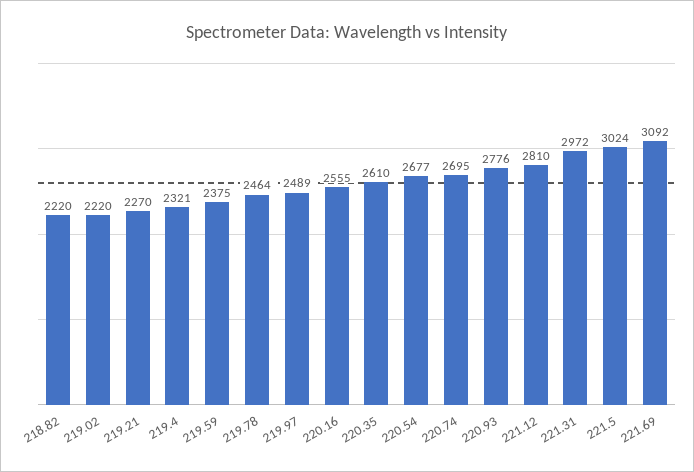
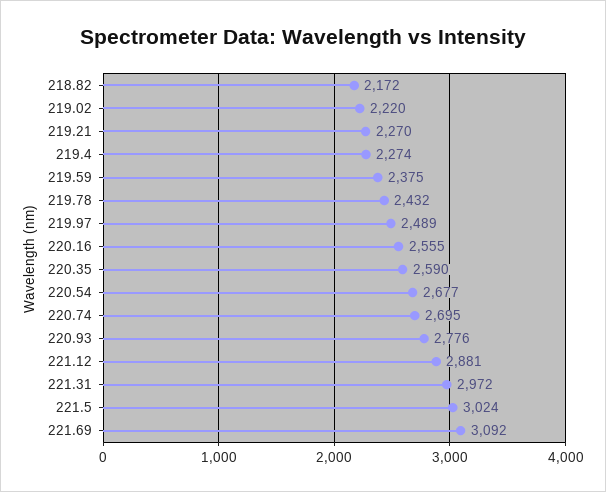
218.82: 2220 -> 2172
219.4: 2321 -> 2274
219.78: 2464 -> 2432
220.35: 2610 -> 2590
221.12: 2810 -> 2881

